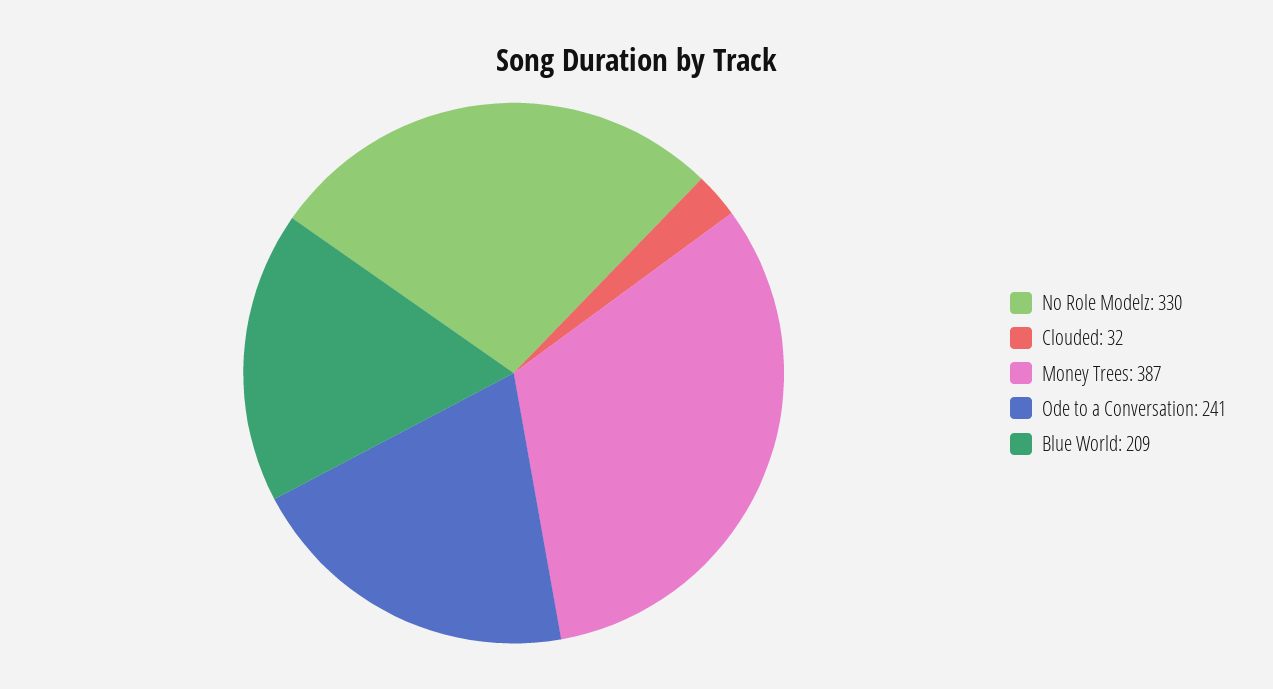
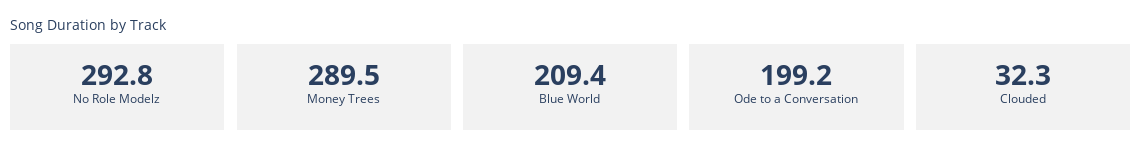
No Role Modelz: 330 -> 292.8
Money Trees: 387 -> 289.5
Ode to a Conversation: 241 -> 199.2

